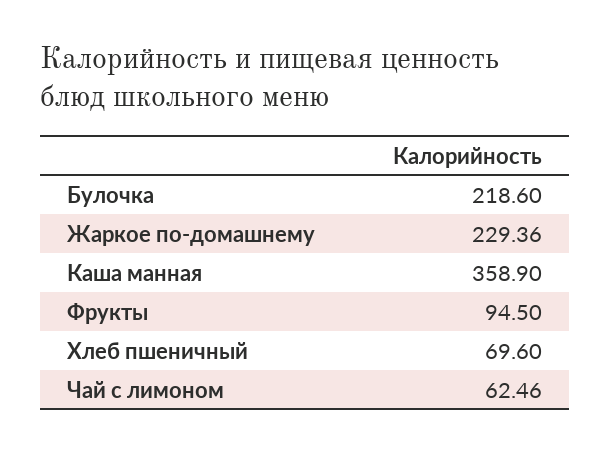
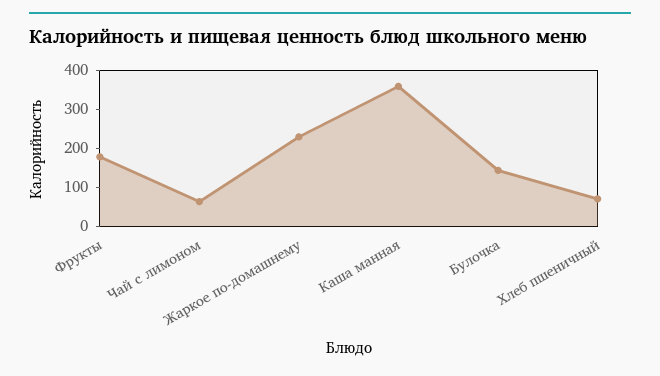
Булочка: 218.6 -> 150
Фрукты: 94.5 -> 175

